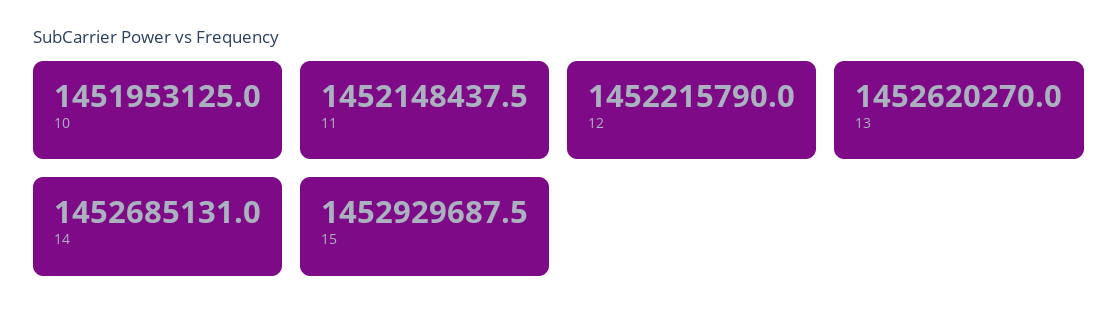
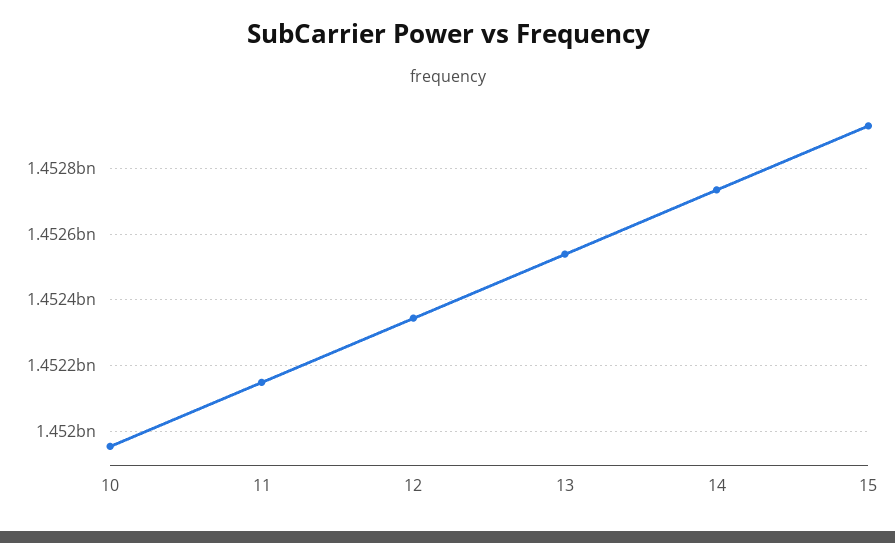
12: 1452215790 -> 1452340000
13: 1452620270 -> 1452540000
14: 1452685131 -> 1452740000

